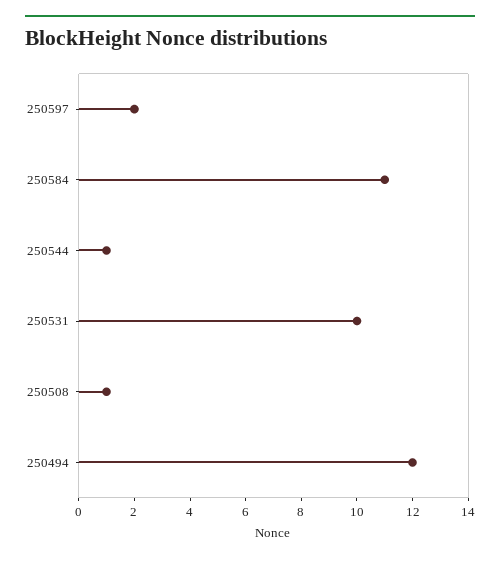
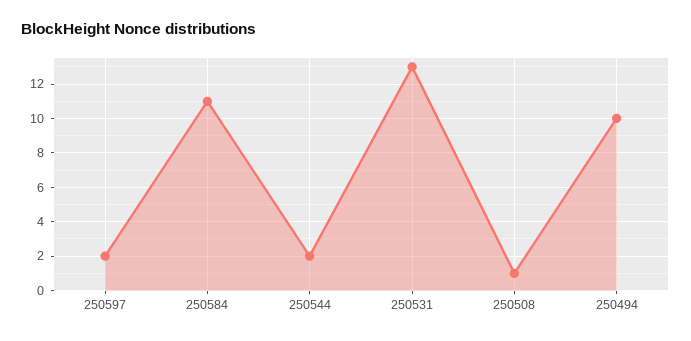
250544: 1 -> 2
250531: 10 -> 13
250494: 12 -> 10

